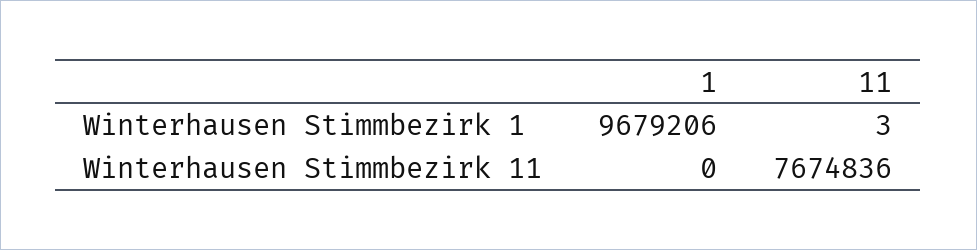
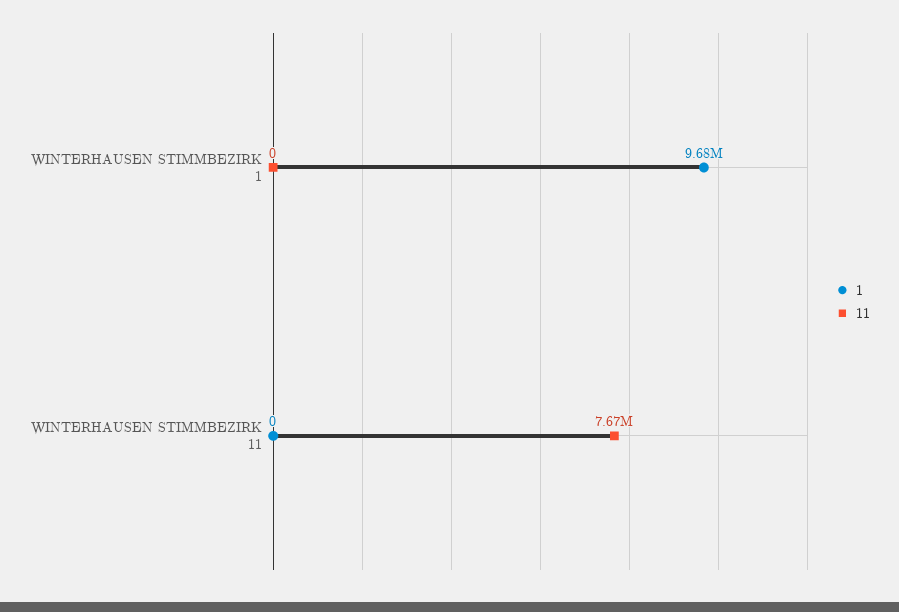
11, Winterhausen Stimmbezirk 1: 3 -> 0

